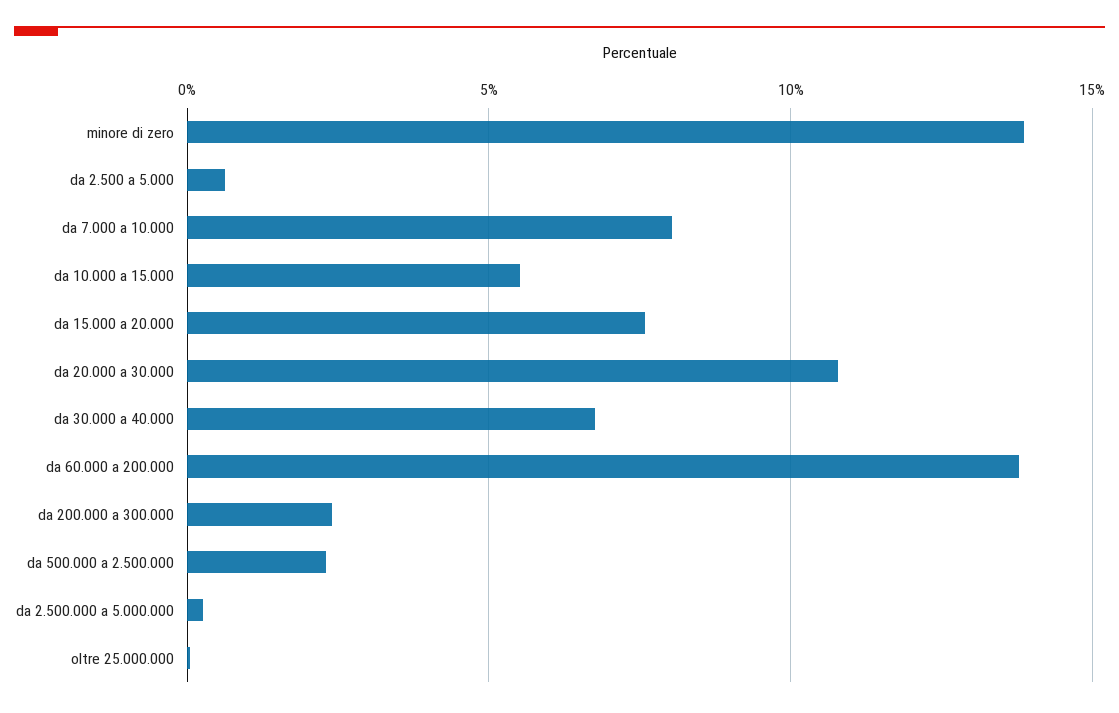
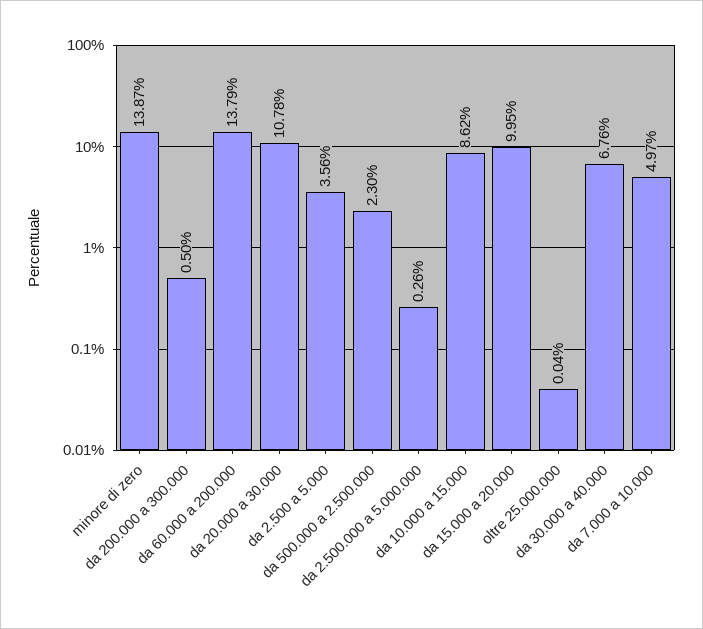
da 2.500 a 5.000: 0.5 -> 3.56
da 7.000 a 10.000: 8 -> 4.97
da 10.000 a 15.000: 5.5 -> 8.62
da 15.000 a 20.000: 7.5 -> 9.95
da 200.000 a 300.000: 2.5 -> 0.5

